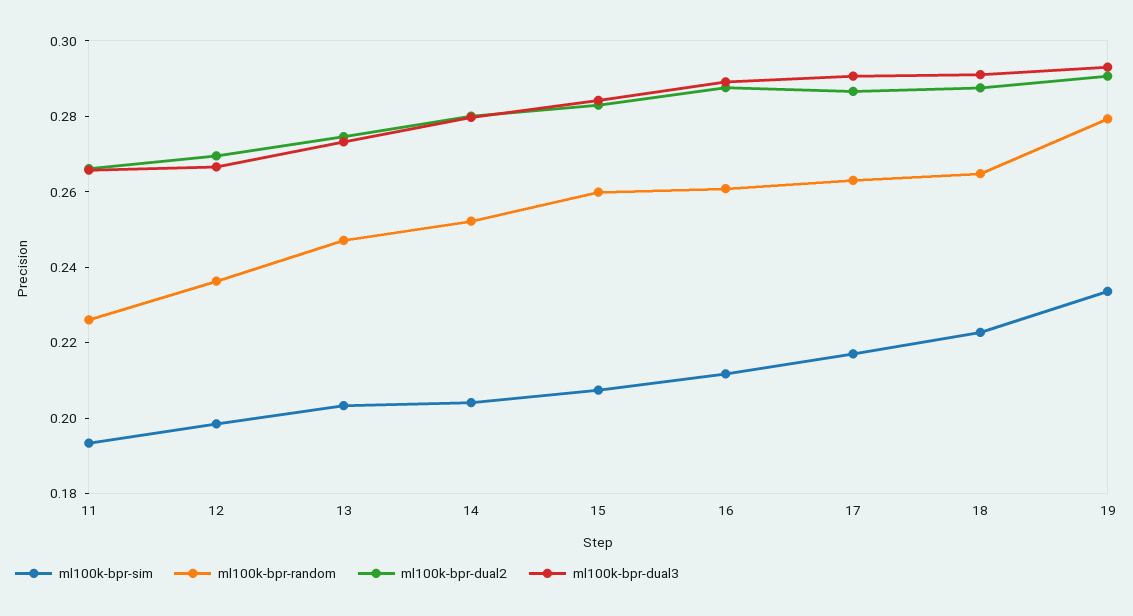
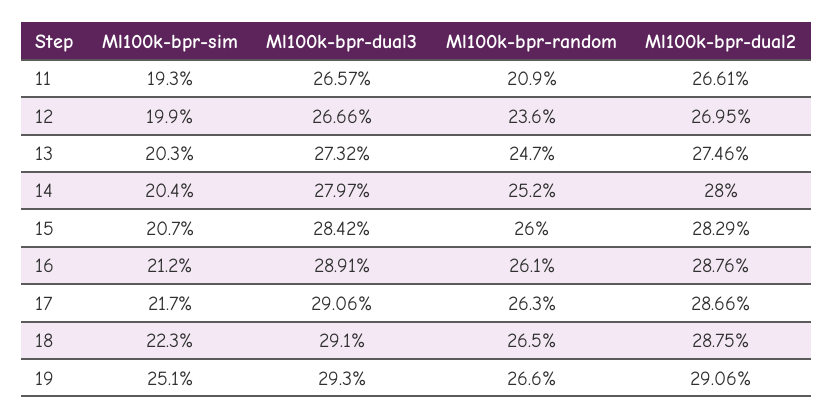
ml100k-bpr-random, 11: 0.225 -> 0.209
ml100k-bpr-sim, 19: 0.235 -> 0.251
ml100k-bpr-random, 19: 0.28 -> 0.266

